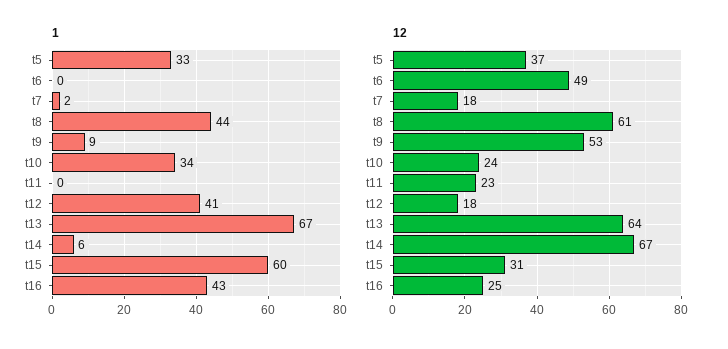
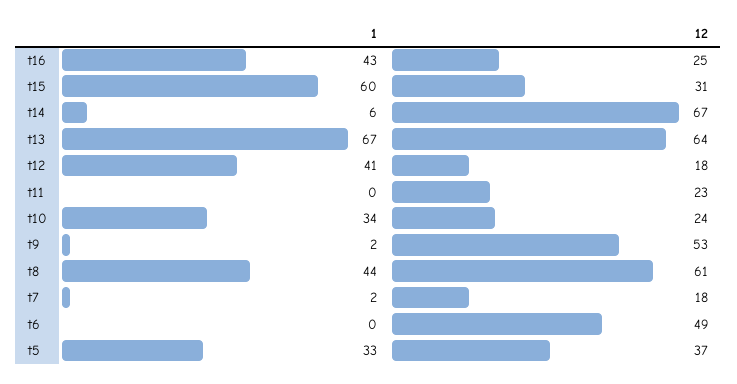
1, t9: 9 -> 2

